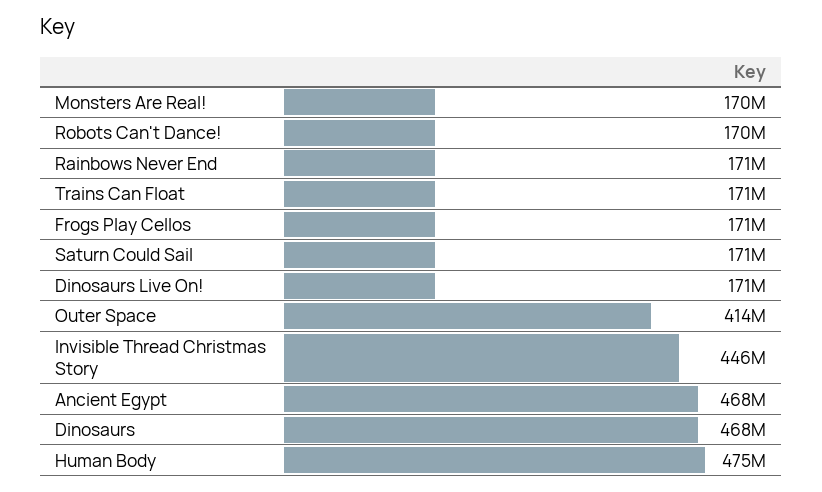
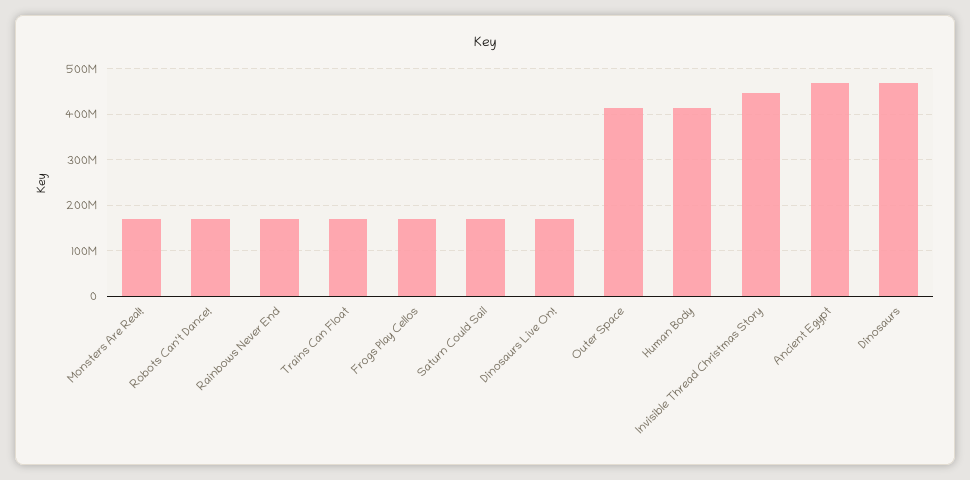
Human Body: 475000000 -> 420000000

